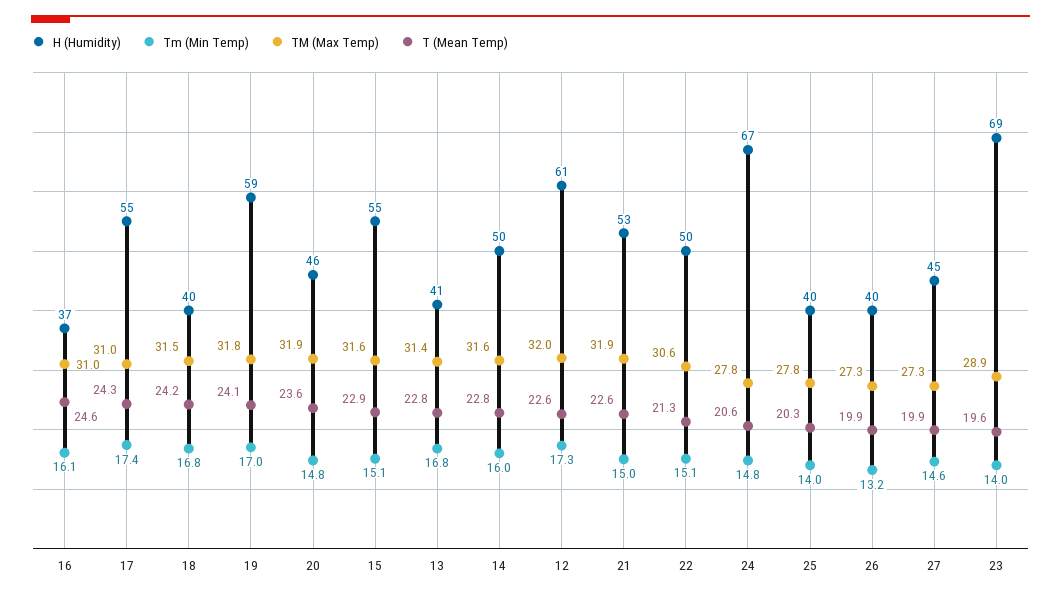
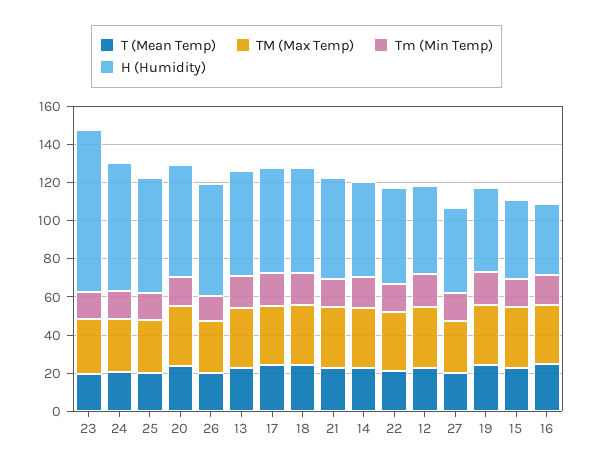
H (Humidity), 18: 40 -> 55
H (Humidity), 19: 59 -> 45
H (Humidity), 20: 46 -> 60
H (Humidity), 15: 55 -> 40
H (Humidity), 13: 41 -> 55
H (Humidity), 12: 61 -> 45
H (Humidity), 25: 40 -> 60
H (Humidity), 26: 40 -> 60
H (Humidity), 23: 69 -> 85

